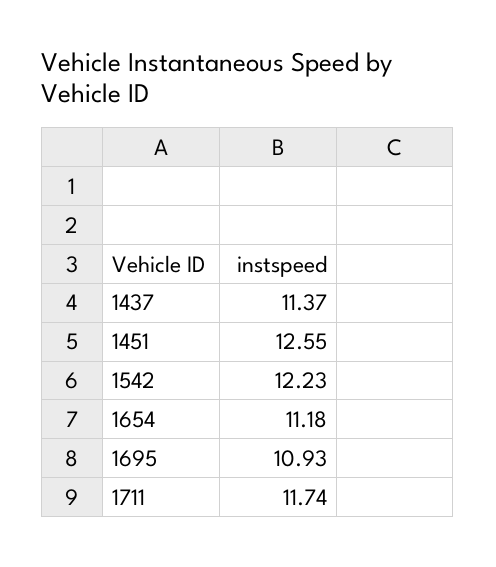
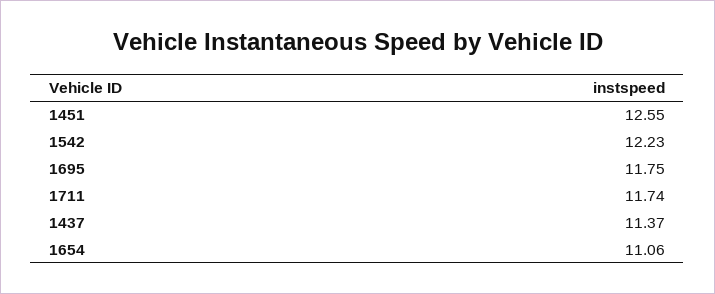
1654: 11.18 -> 11.06
1695: 10.93 -> 11.75

